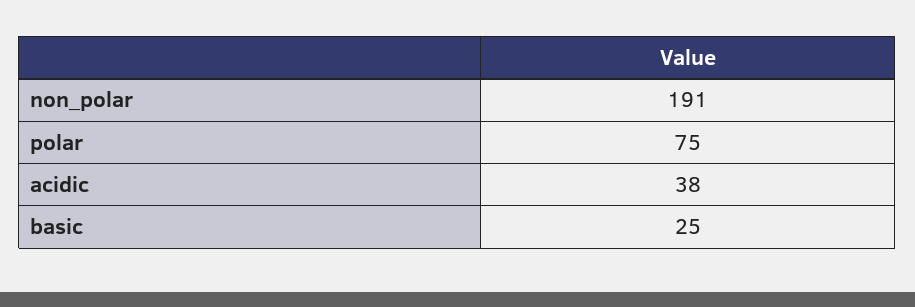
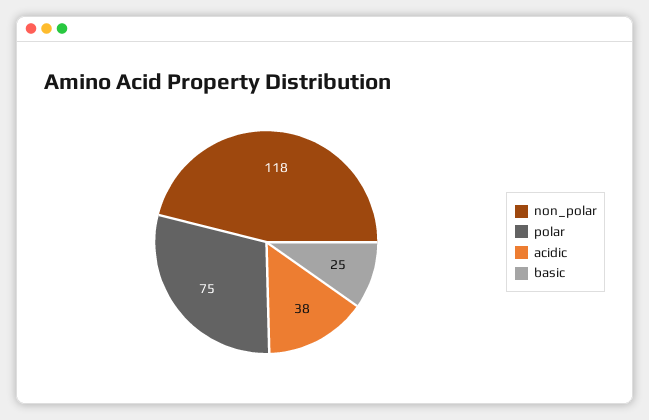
non_polar: 191 -> 118

